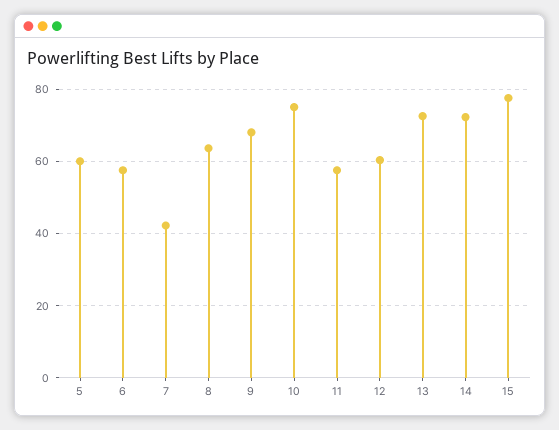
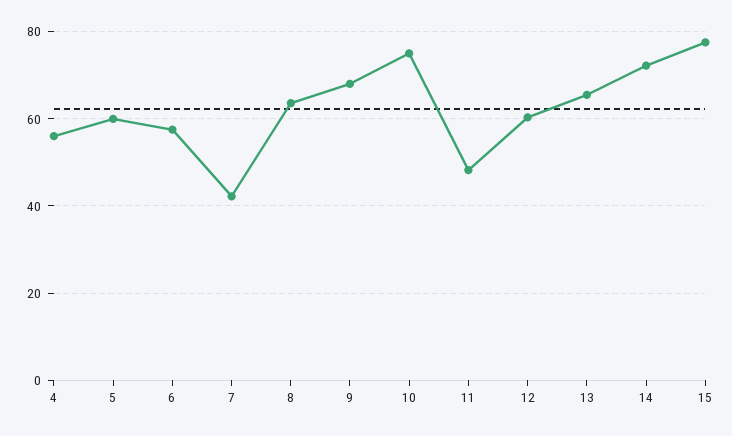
11: 58 -> 48
13: 72 -> 66
4: none -> 56

